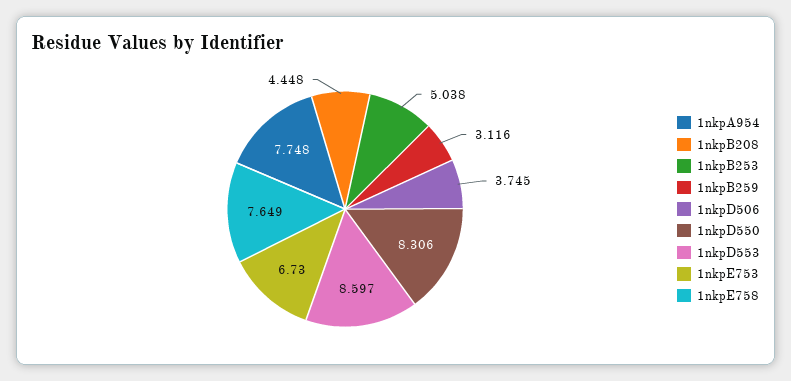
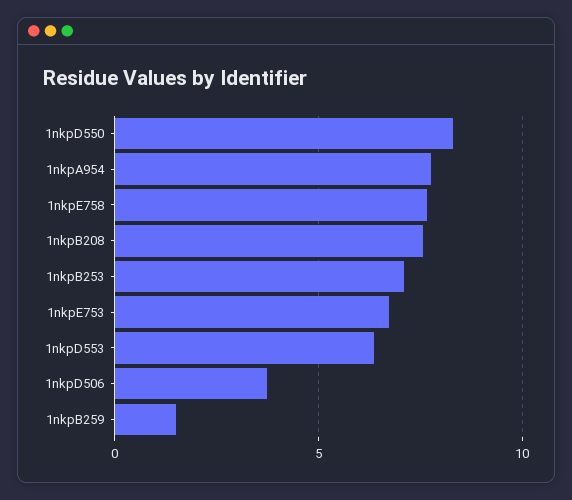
1nkpB208: 4.448 -> 7.5
1nkpB253: 5.038 -> 7
1nkpB259: 3.116 -> 1.5
1nkpD553: 8.597 -> 6.5

